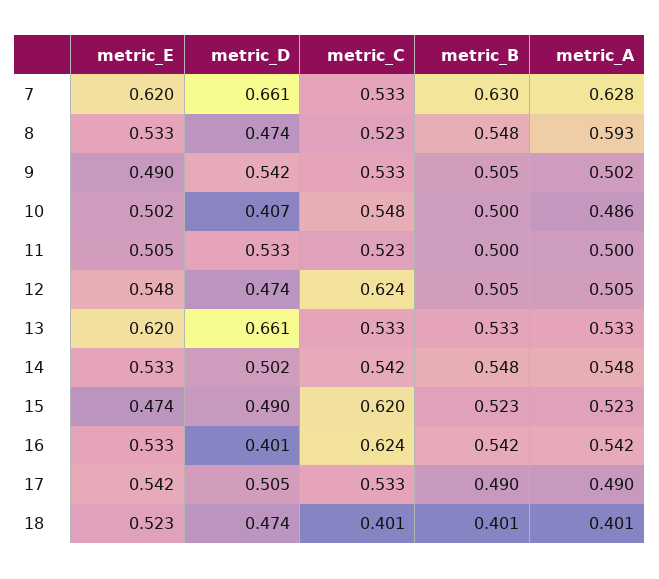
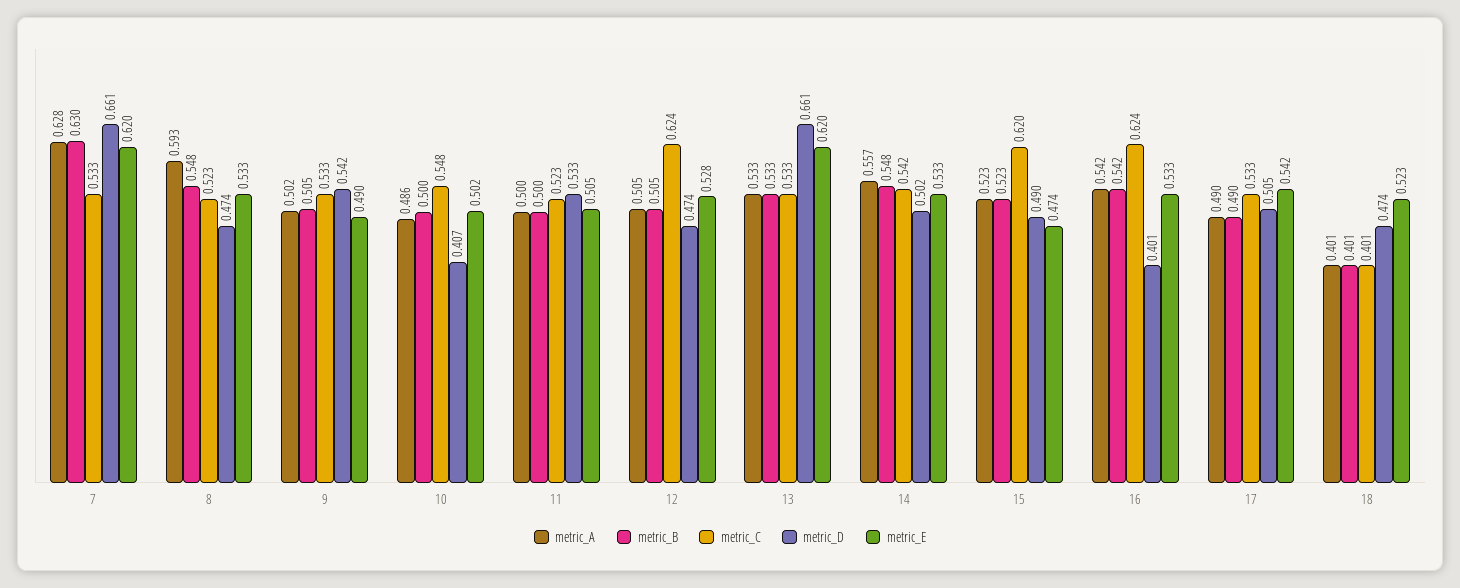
metric_E, 12: 0.548 -> 0.528
metric_A, 14: 0.548 -> 0.557

